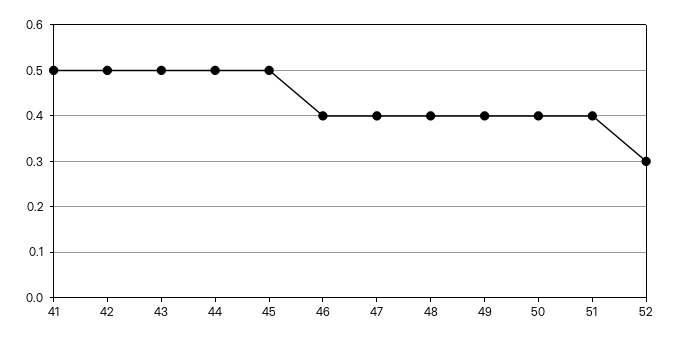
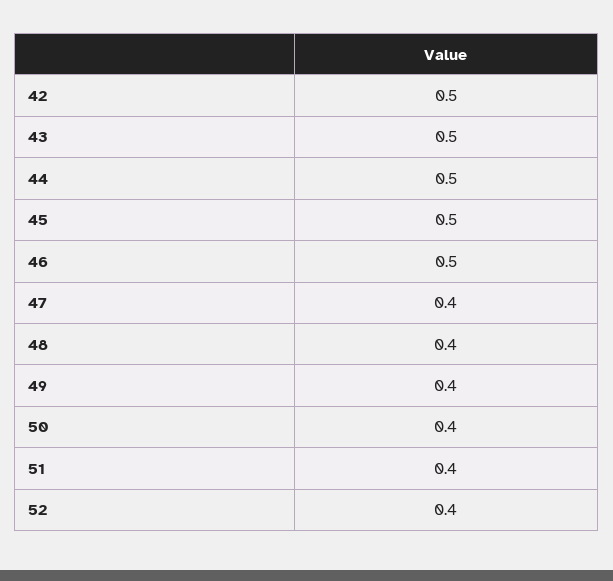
41: 0.5 -> none
46: 0.4 -> 0.5
52: 0.3 -> 0.4

